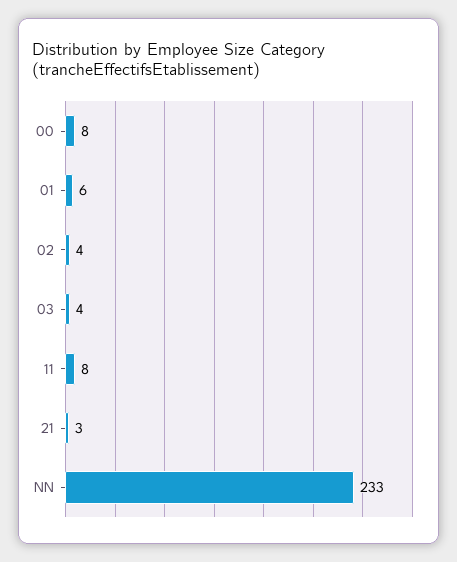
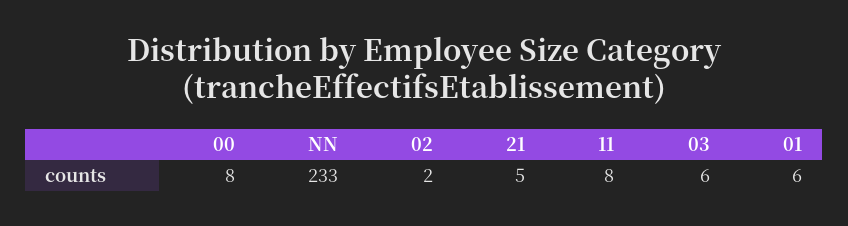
02: 4 -> 2
03: 4 -> 6
21: 3 -> 5

